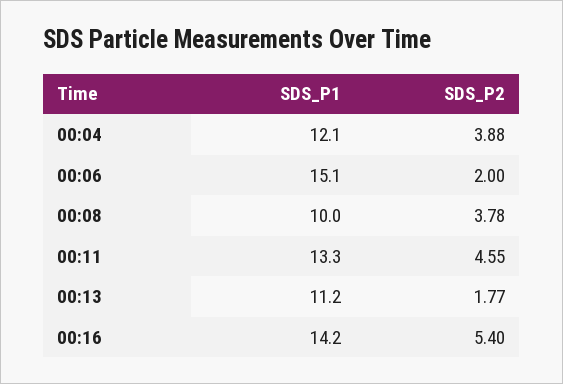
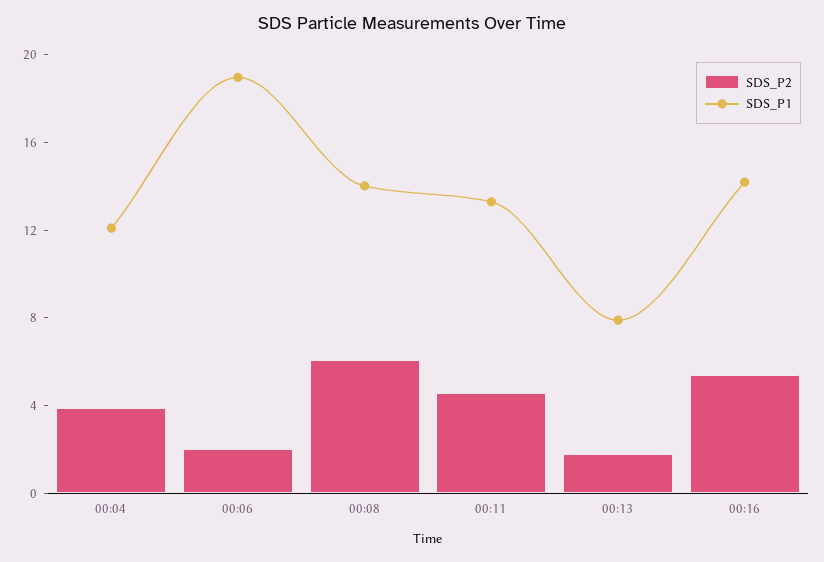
SDS_P1, 00:06: 15.1 -> 19
SDS_P1, 00:08: 10 -> 14
SDS_P2, 00:08: 3.78 -> 6
SDS_P1, 00:13: 11.2 -> 8

